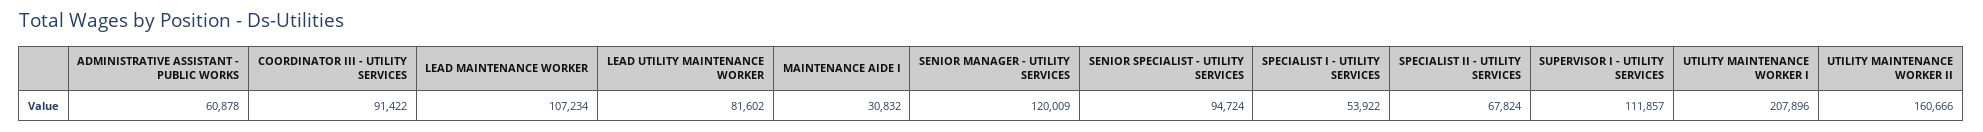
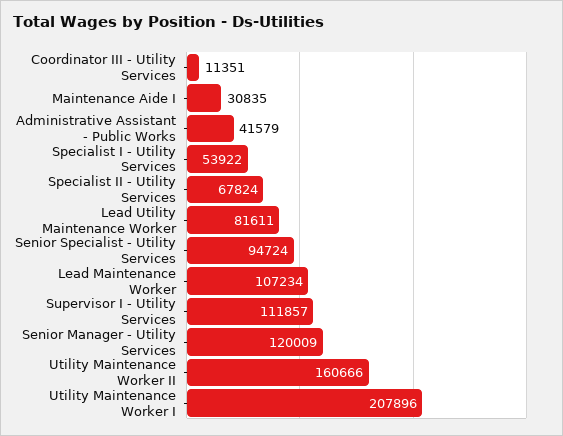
ADMINISTRATIVE ASSISTANT - PUBLIC WORKS: 60878 -> 41579
COORDINATOR III - UTILITY SERVICES: 91422 -> 11351
LEAD UTILITY MAINTENANCE WORKER: 81602 -> 81611
MAINTENANCE AIDE I: 30832 -> 30835

